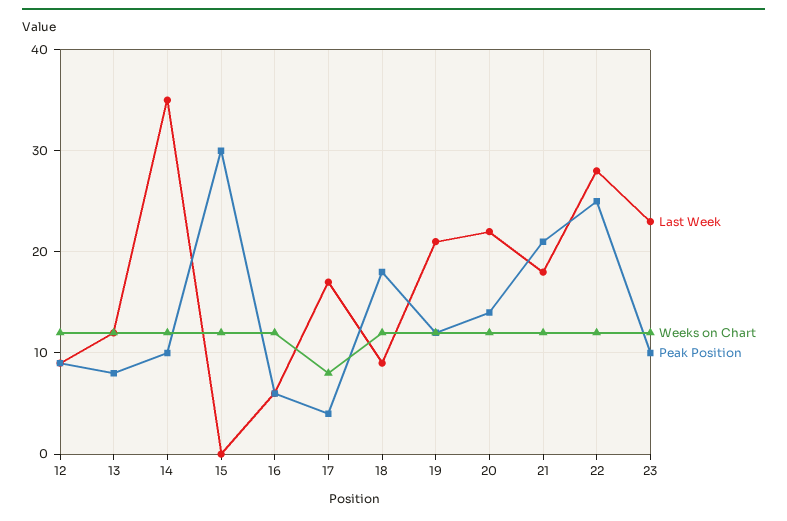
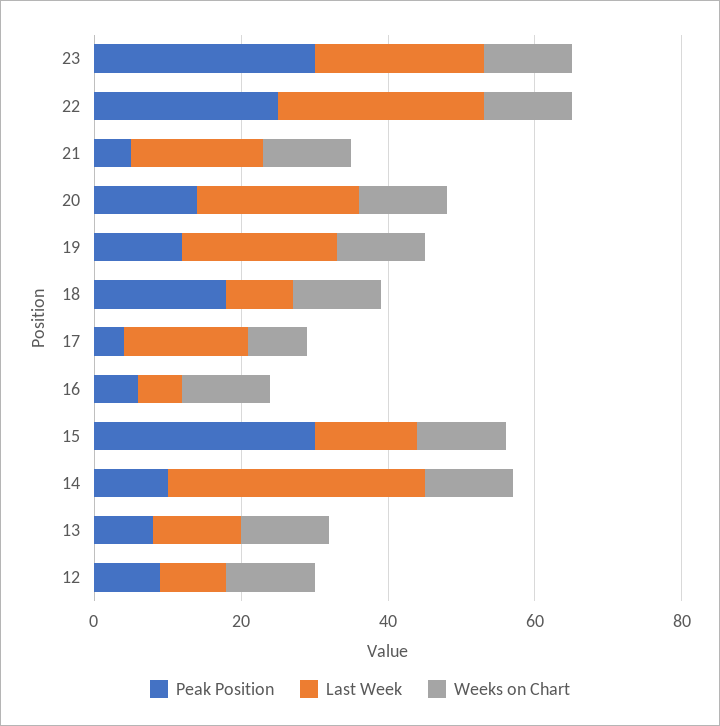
Last Week, 15: 0 -> 15
Peak Position, 21: 21 -> 5
Peak Position, 23: 10 -> 30

